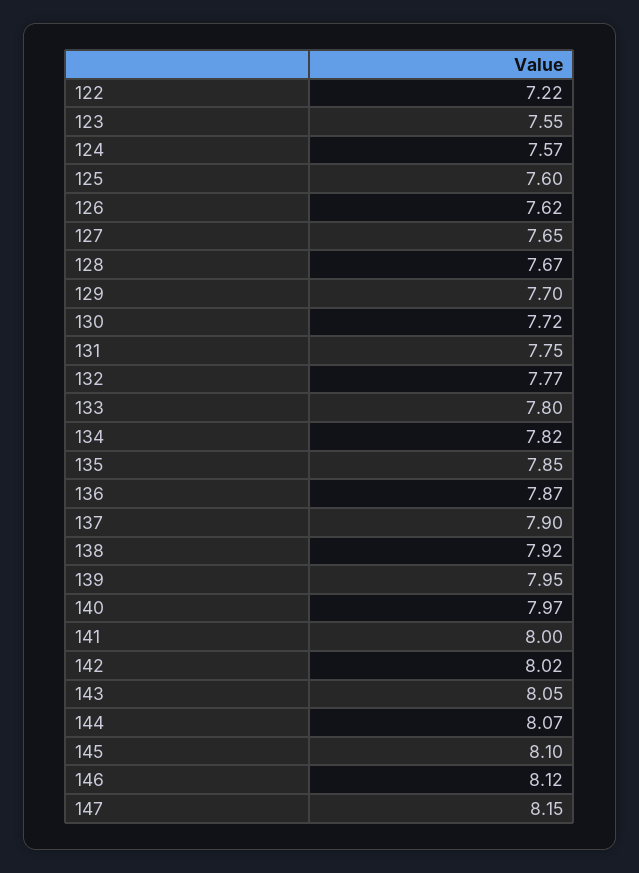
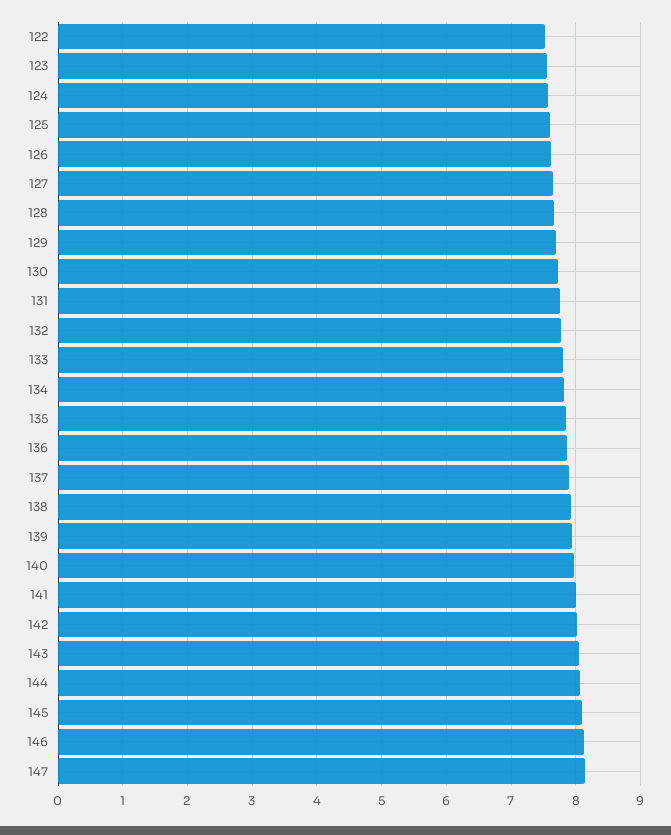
122: 7.22 -> 7.5

